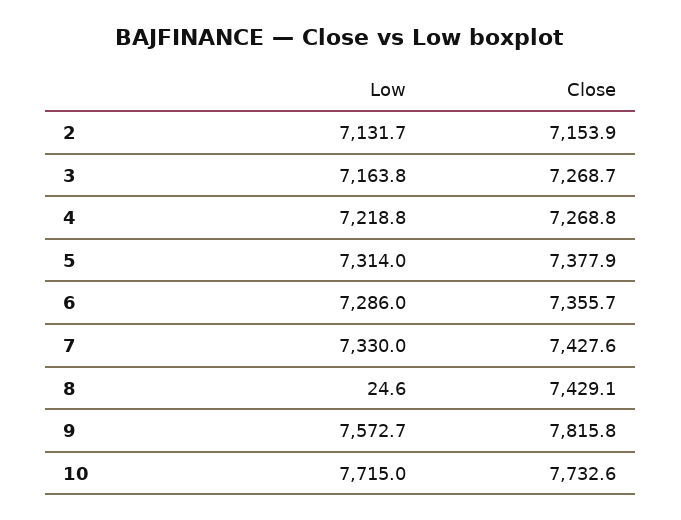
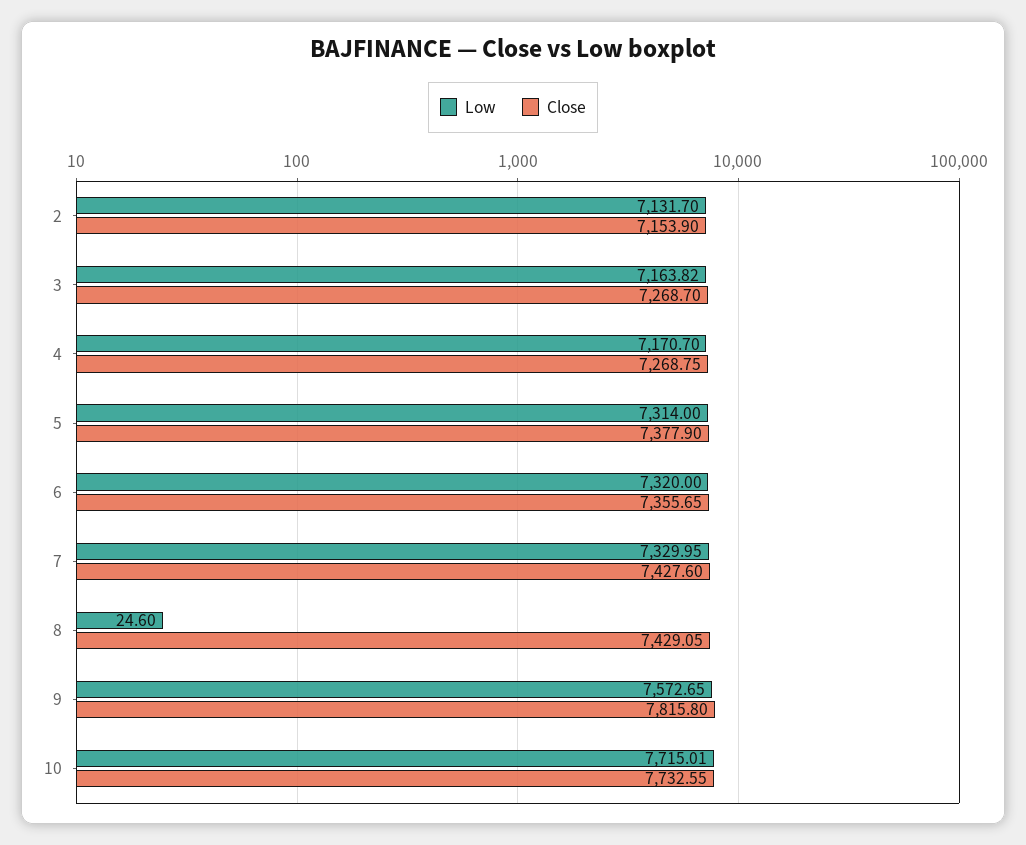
Low, 4: 7218.8 -> 7170.7
Low, 6: 7286 -> 7320

